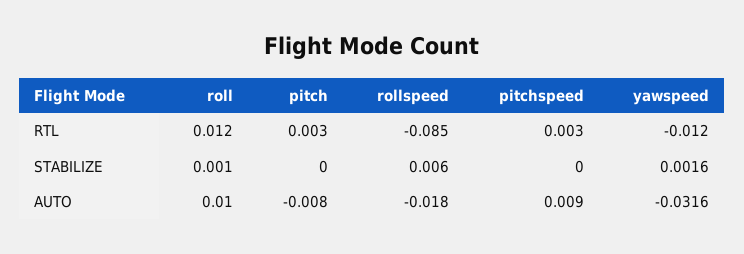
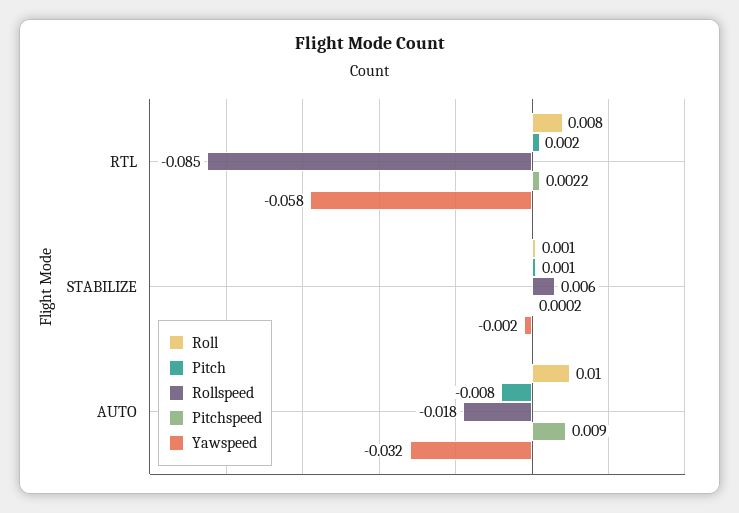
roll, RTL: 0.012 -> 0.008
pitch, RTL: 0.003 -> 0.002
pitchspeed, RTL: 0.003 -> 0.0022
yawspeed, RTL: -0.012 -> -0.058
pitch, STABILIZE: 0 -> 0.001
pitchspeed, STABILIZE: 0 -> 0.0002
yawspeed, STABILIZE: 0.0016 -> -0.002

